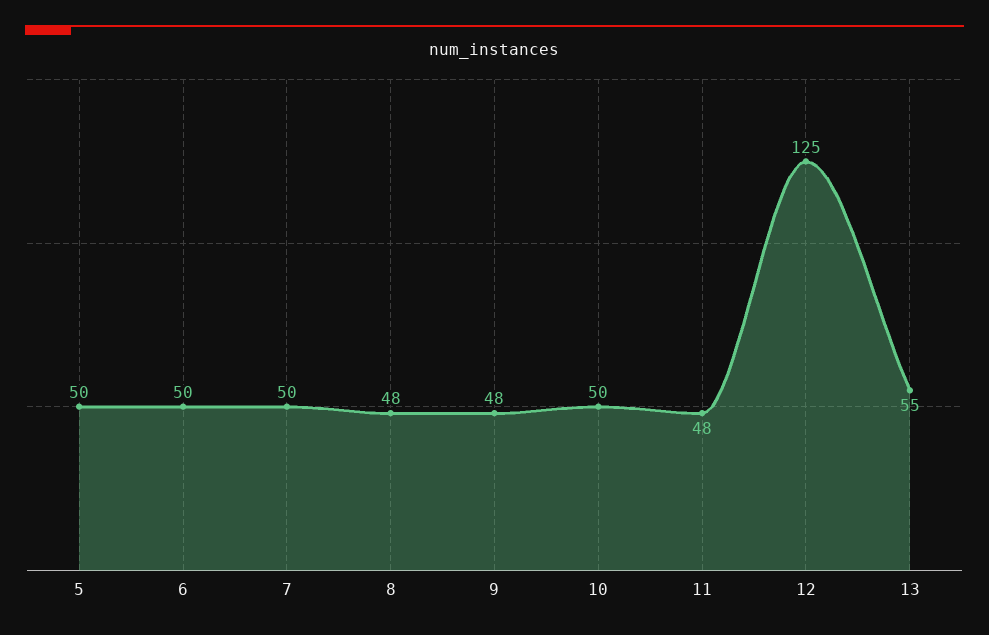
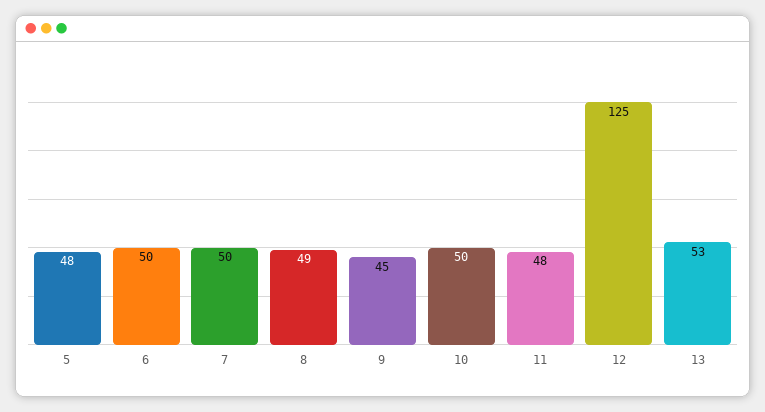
5: 50 -> 48
8: 48 -> 49
9: 48 -> 45
13: 55 -> 53

